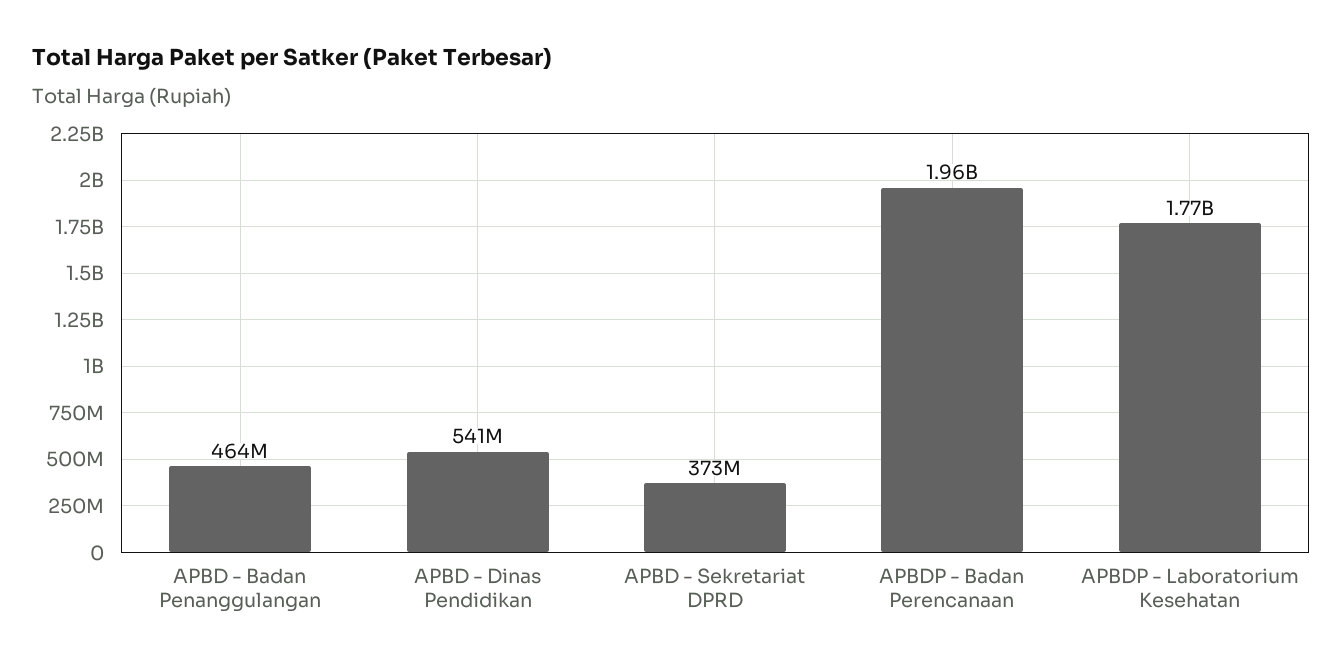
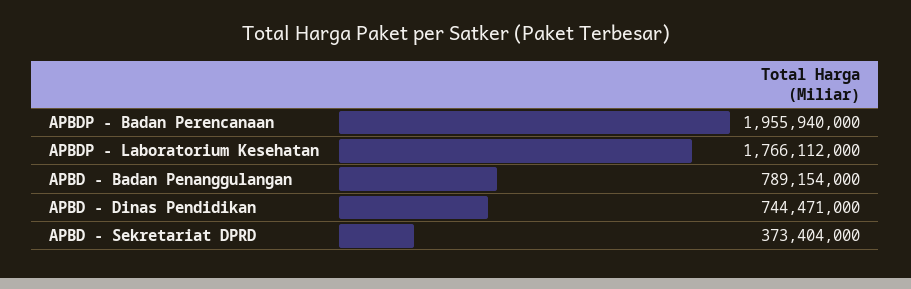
APBD - Badan Penanggulangan: 464000000 -> 789154000
APBD - Dinas Pendidikan: 541000000 -> 744471000

